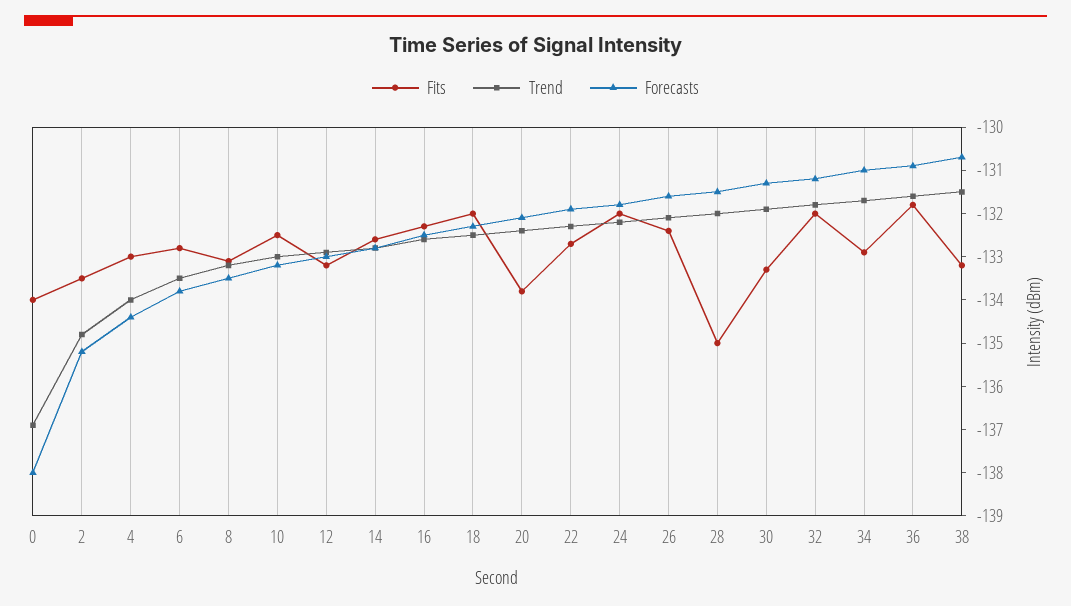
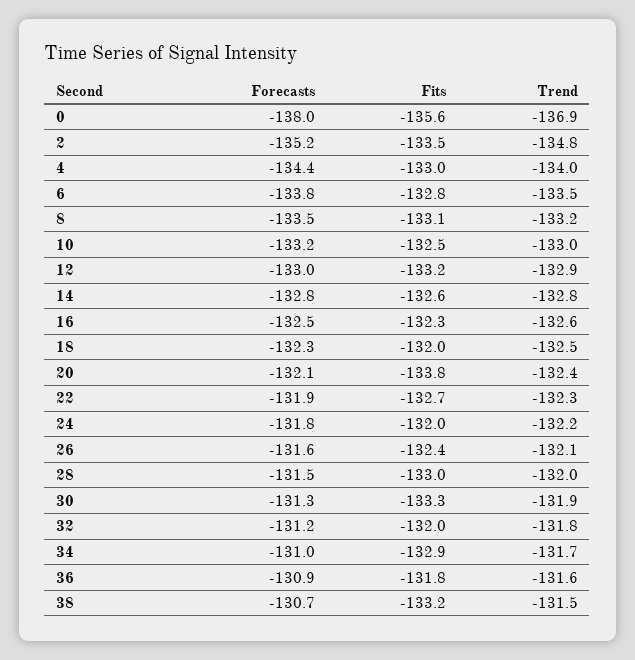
Fits, 0: -134 -> -135.6
Fits, 28: -135 -> -133

